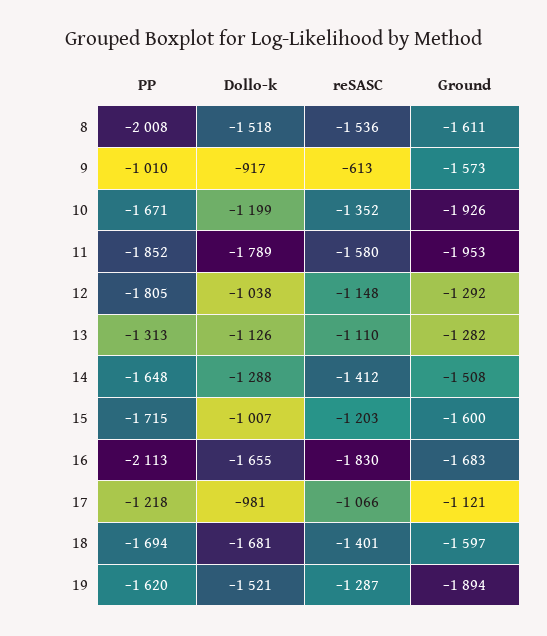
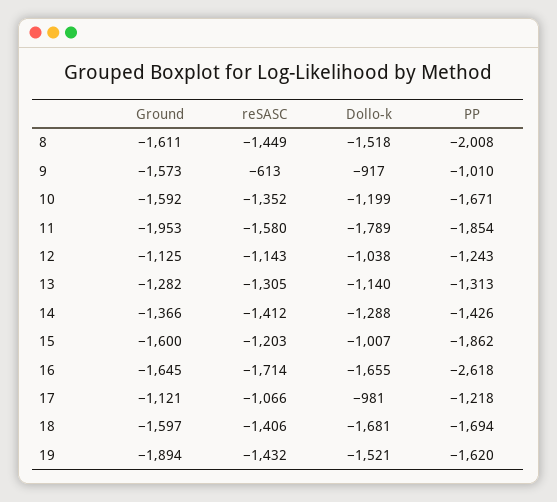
reSASC, 8: -1536 -> -1449
Ground, 10: -1926 -> -1592
PP, 11: -1852 -> -1854
PP, 12: -1805 -> -1243
reSASC, 12: -1148 -> -1143
Ground, 12: -1292 -> -1125
Dollo-k, 13: -1126 -> -1140
reSASC, 13: -1110 -> -1305
PP, 14: -1648 -> -1426
Ground, 14: -1508 -> -1366
PP, 15: -1715 -> -1862
PP, 16: -2113 -> -2618
reSASC, 16: -1830 -> -1714
Ground, 16: -1683 -> -1645
reSASC, 18: -1401 -> -1406
reSASC, 19: -1287 -> -1432

